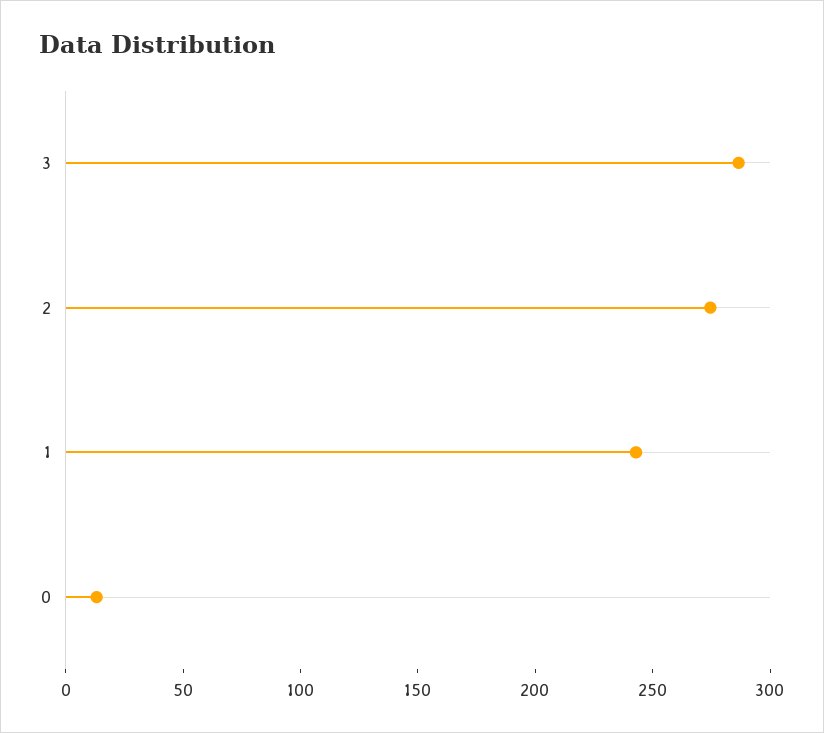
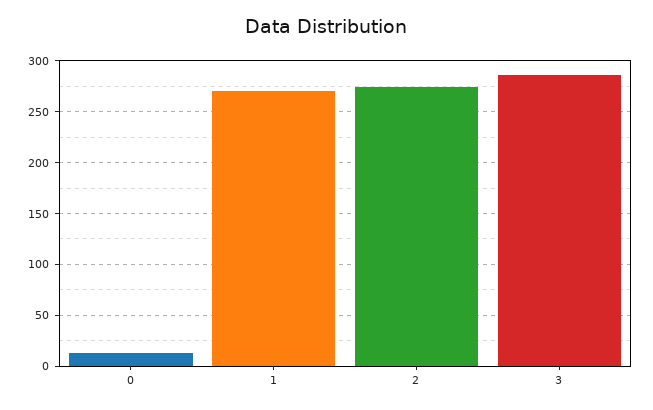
1: 240 -> 270

